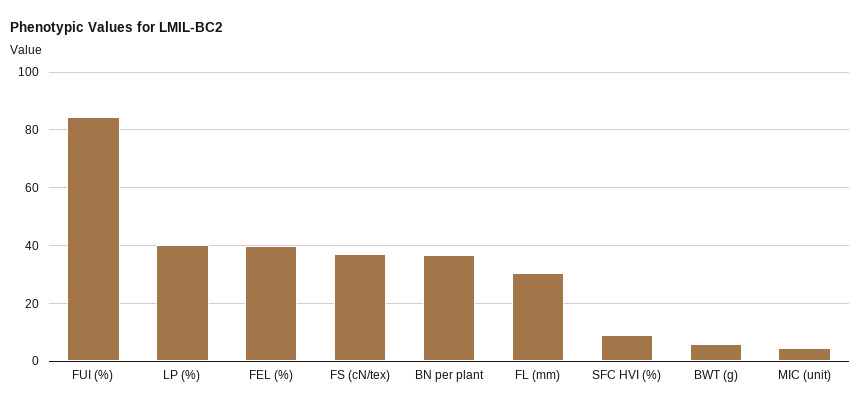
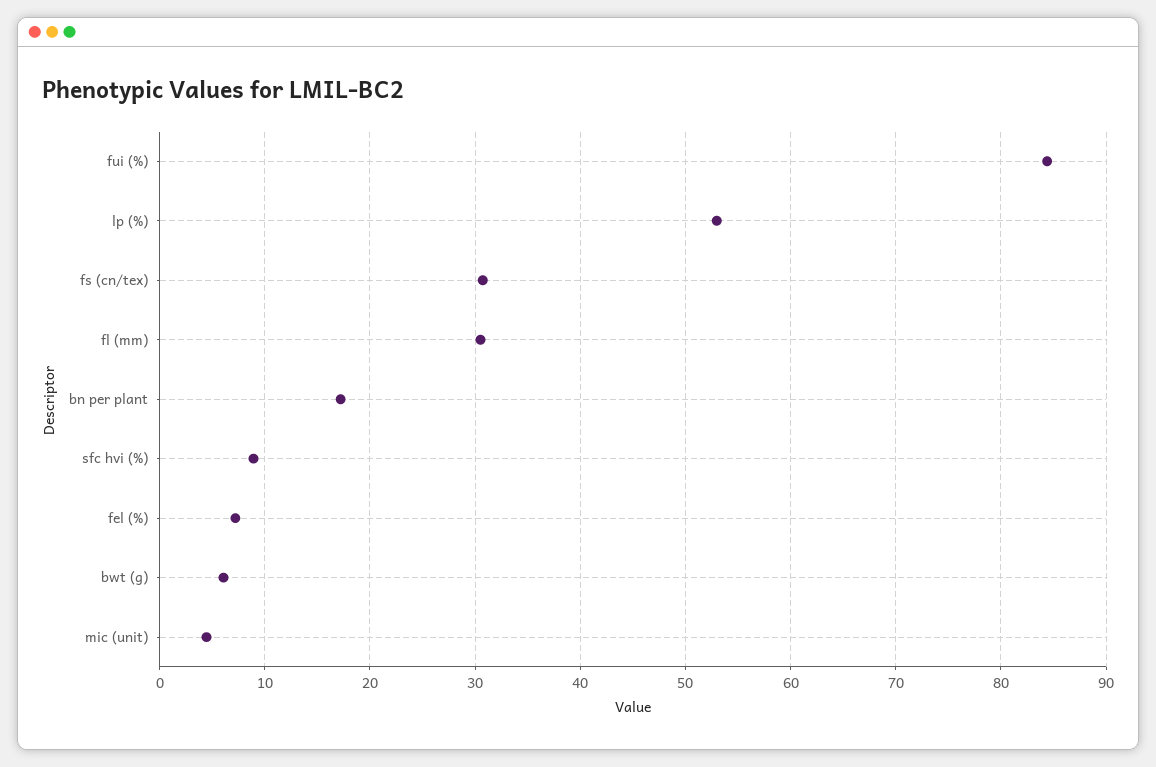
LP (%): 40 -> 53
FEL (%): 40 -> 7
FS (cN/tex): 37.5 -> 31
BN per plant: 37.5 -> 17

